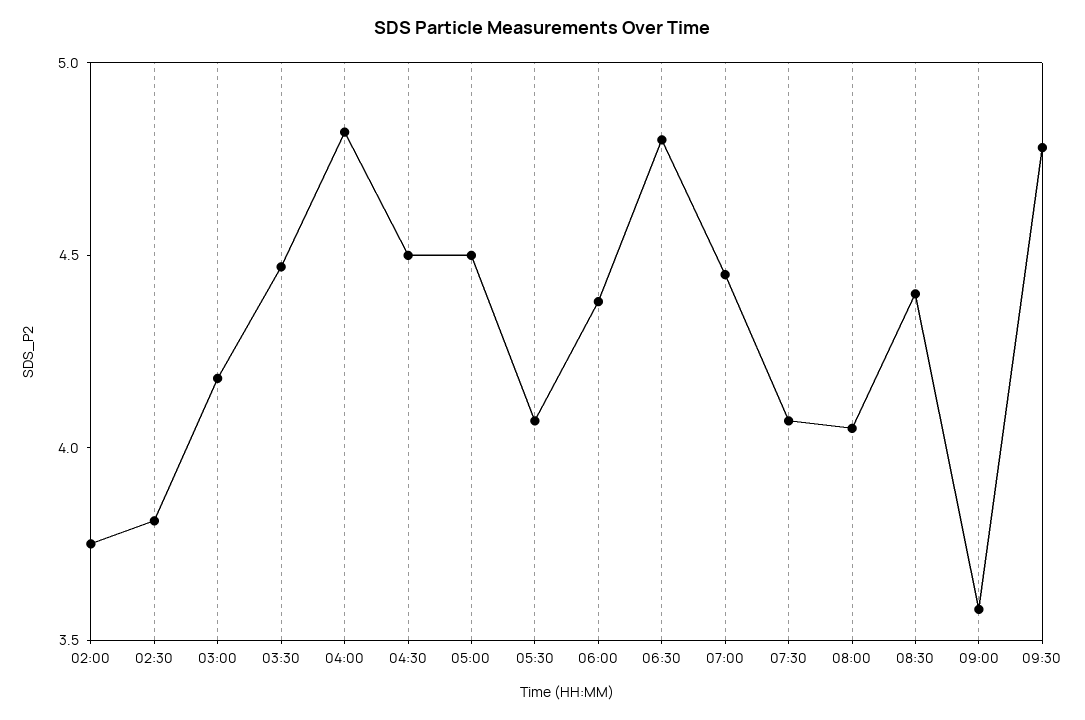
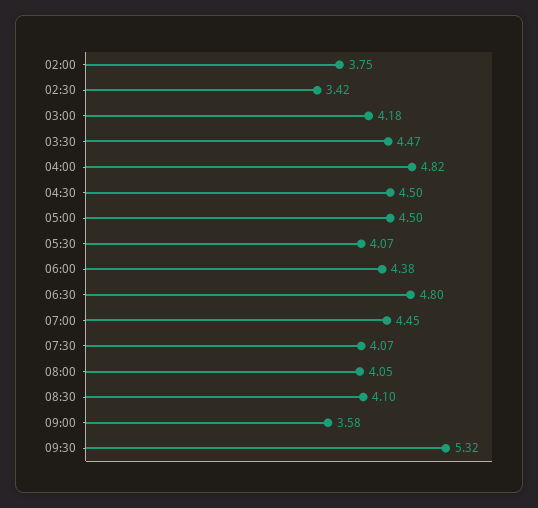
02:30: 3.8 -> 3.42
08:30: 4.4 -> 4.1
09:30: 4.8 -> 5.32

